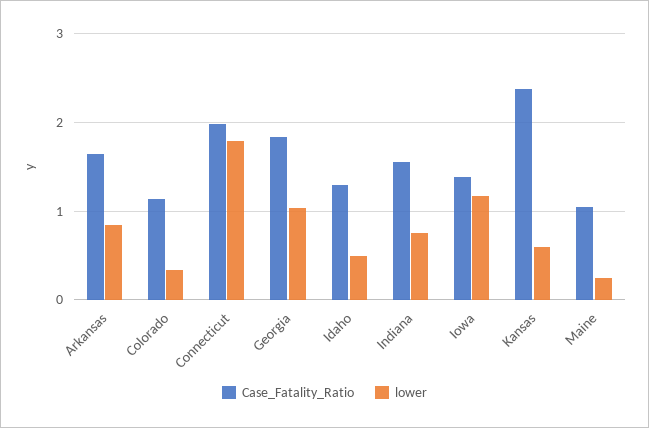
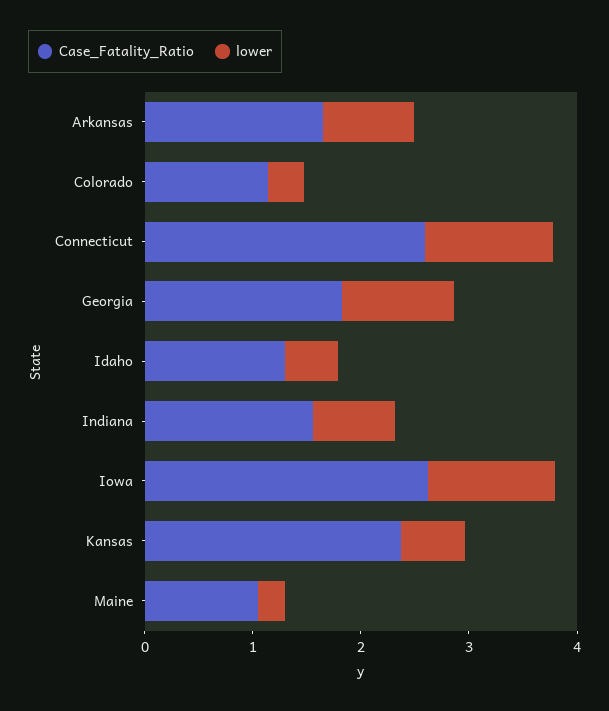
Case_Fatality_Ratio, Connecticut: 2 -> 2.6
lower, Connecticut: 1.8 -> 1.2
Case_Fatality_Ratio, Iowa: 1.4 -> 2.6

